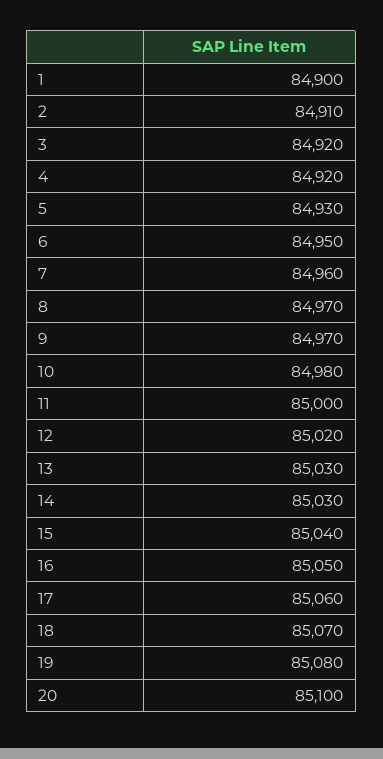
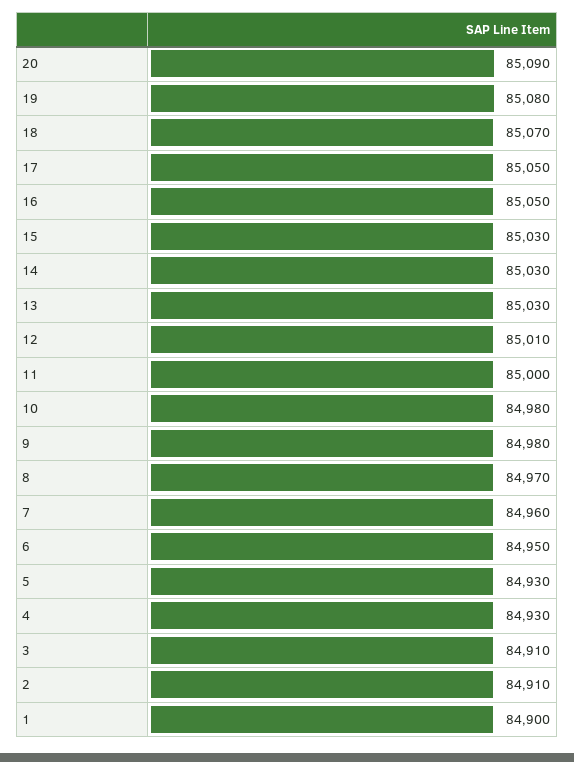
3: 84920 -> 84910
4: 84920 -> 84930
9: 84970 -> 84980
12: 85020 -> 85010
15: 85040 -> 85030
17: 85060 -> 85050
20: 85100 -> 85090

